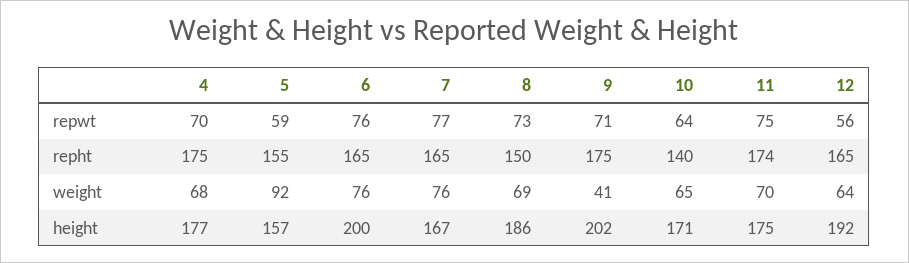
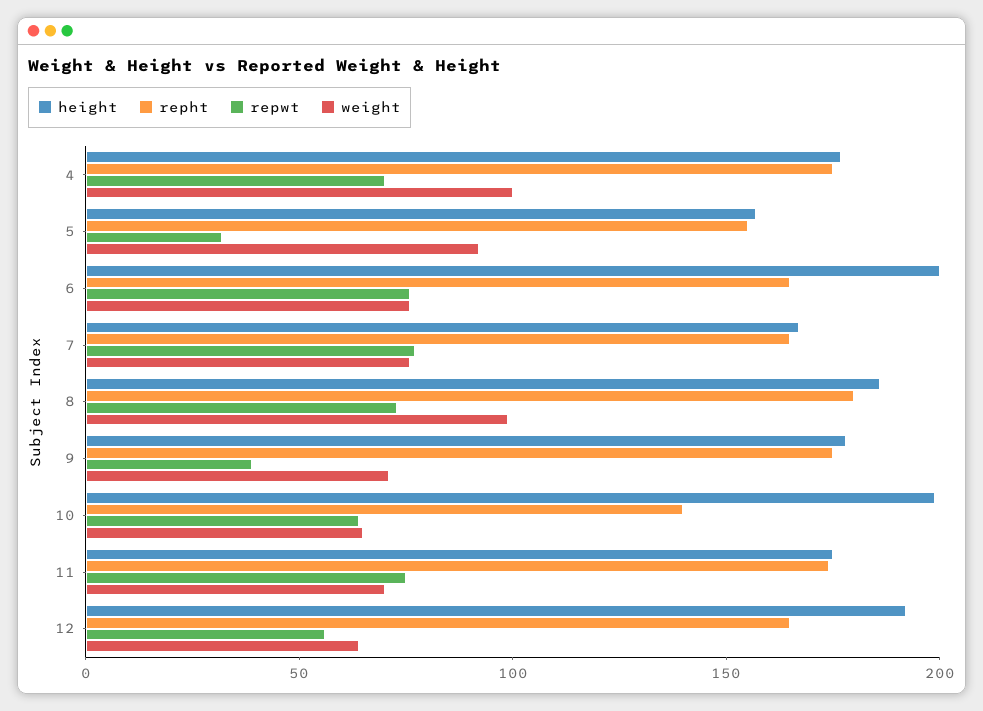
repwt, 5: 59 -> 30
repwt, 9: 71 -> 40
repht, 8: 150 -> 180
weight, 4: 68 -> 100
weight, 8: 69 -> 100
weight, 9: 41 -> 70
height, 9: 202 -> 180
height, 10: 171 -> 200

